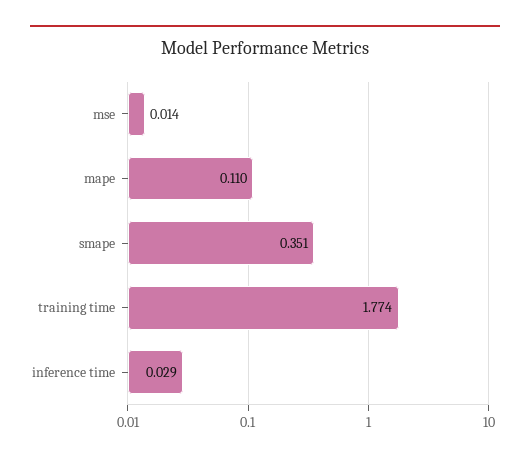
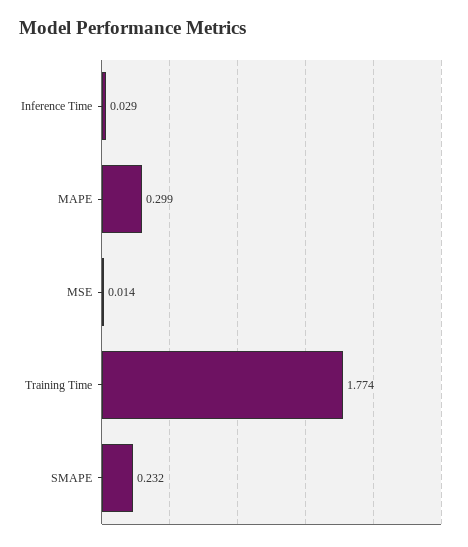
mape: 0.11 -> 0.299
smape: 0.351 -> 0.232

